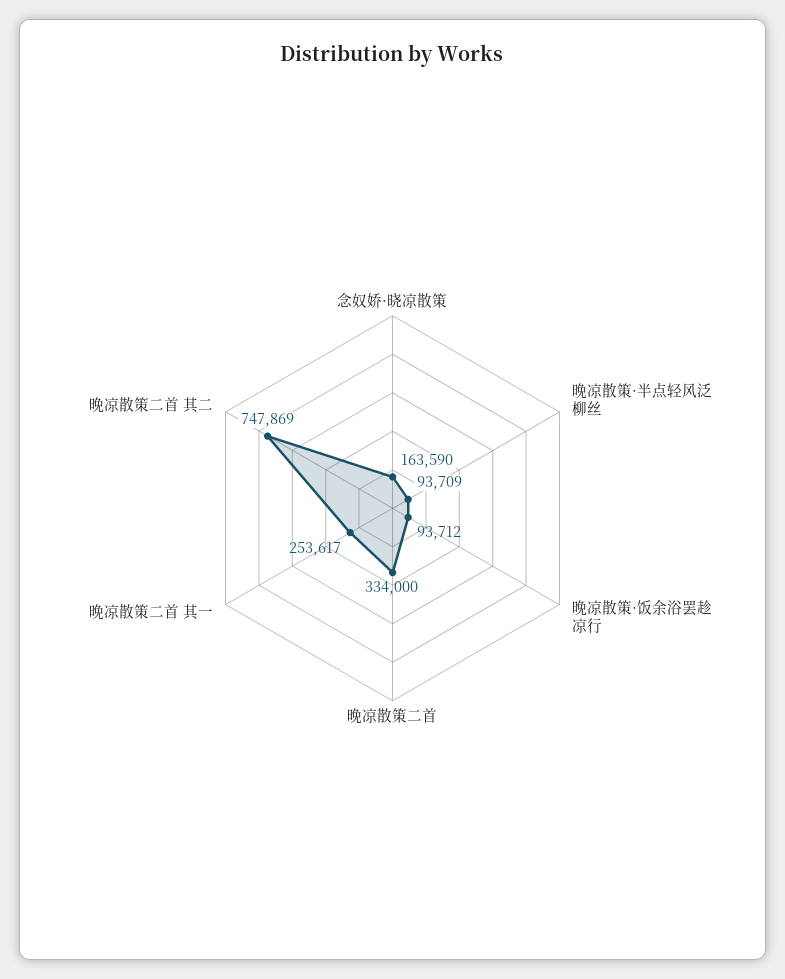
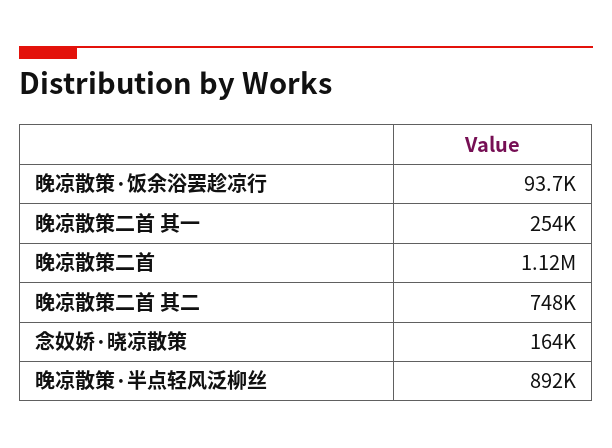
晚凉散策·半点轻风泛柳丝: 93709 -> 892000
晚凉散策二首: 334000 -> 1120000

